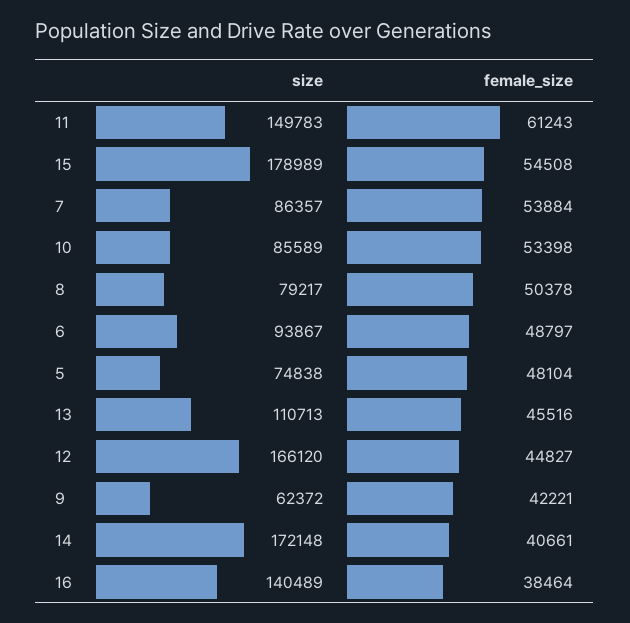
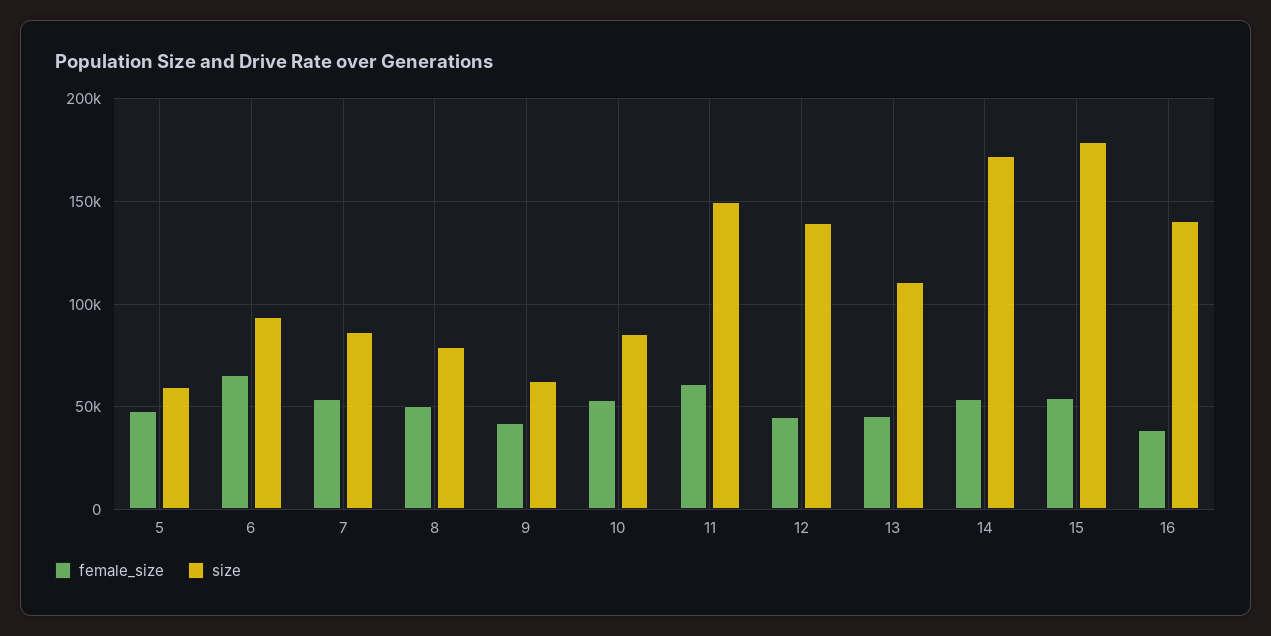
female_size, 6: 48797 -> 65000
size, 5: 74838 -> 60000
size, 12: 166120 -> 140000
female_size, 14: 40661 -> 55000

